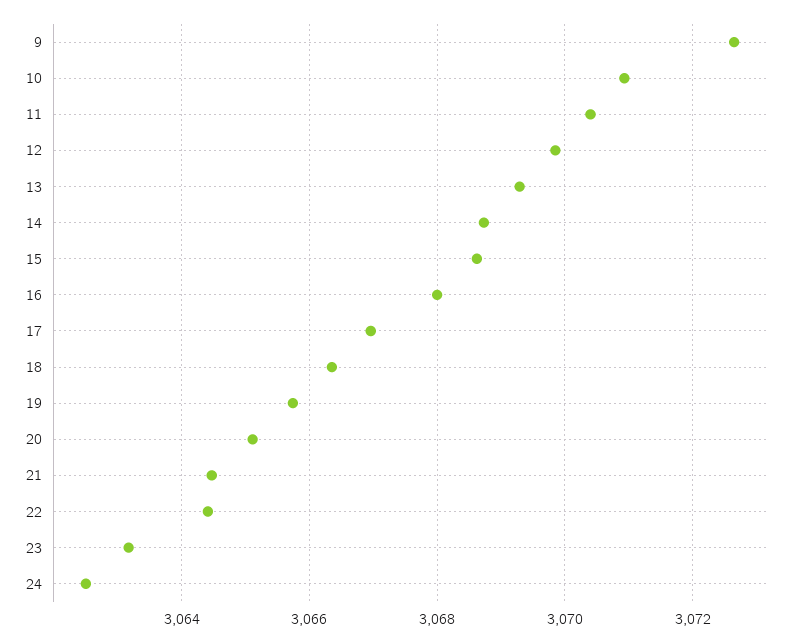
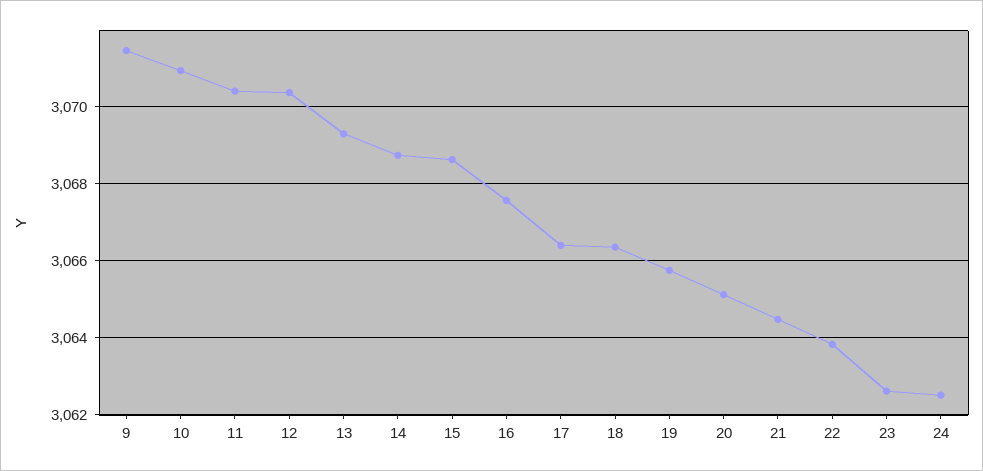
9: 3072.6 -> 3071.4
12: 3069.8 -> 3070.4
16: 3068 -> 3067.6
17: 3067 -> 3066.4
22: 3064.4 -> 3063.8
23: 3063.2 -> 3062.6

